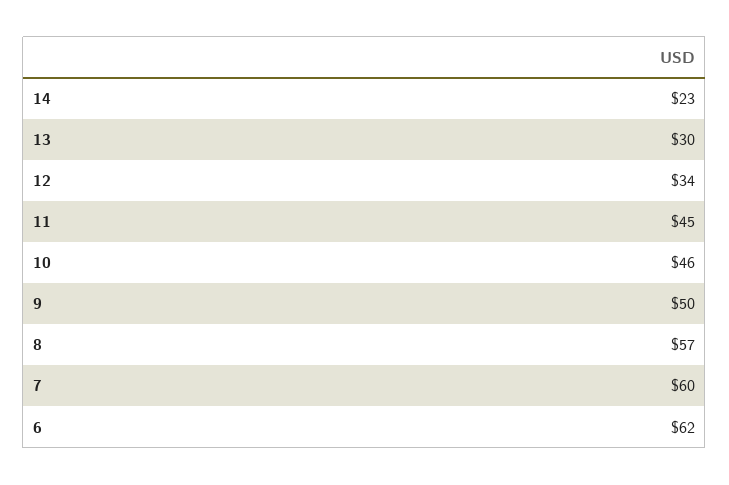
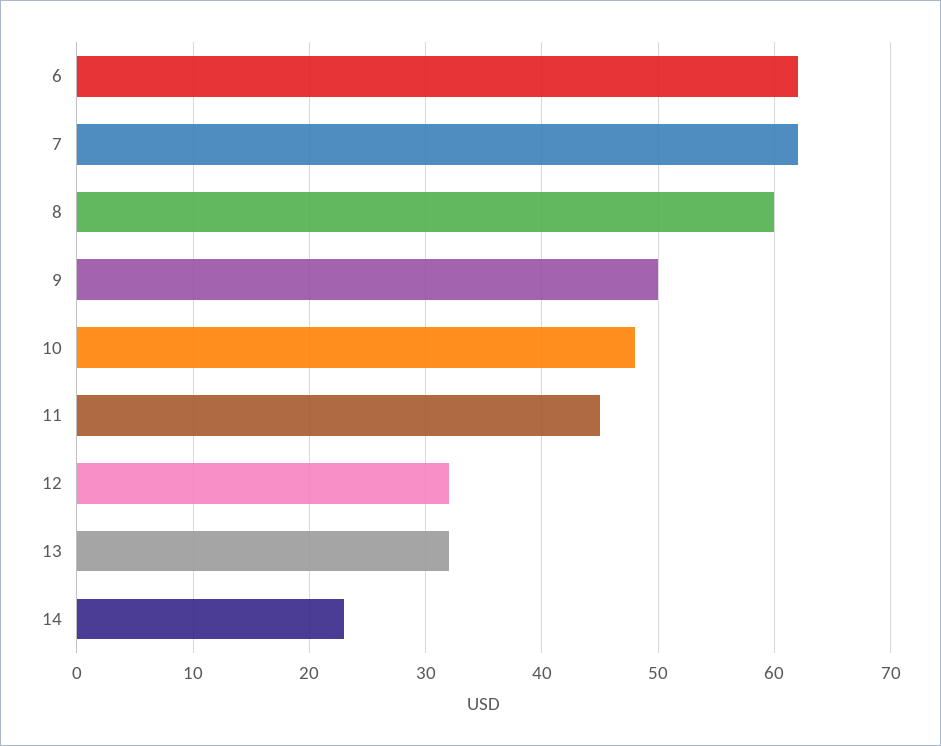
13: 30 -> 32
12: 34 -> 32
10: 46 -> 48
8: 57 -> 60
7: 60 -> 62

